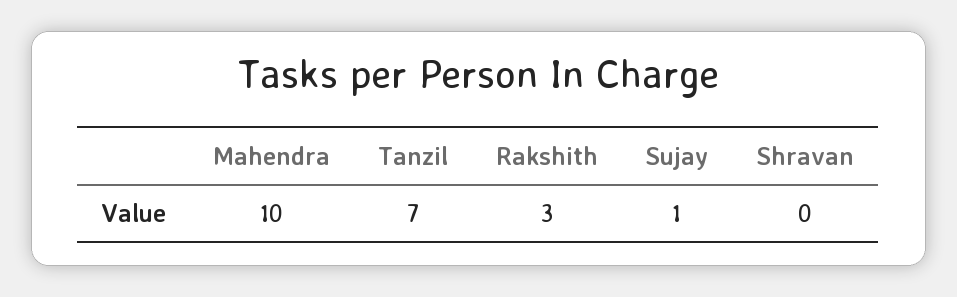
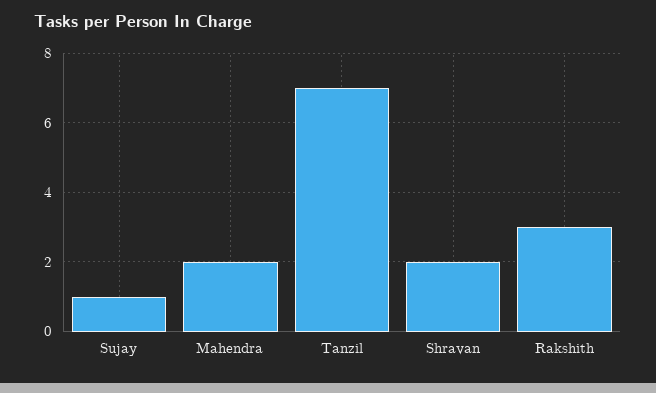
Mahendra: 10 -> 2
Shravan: 0 -> 2

